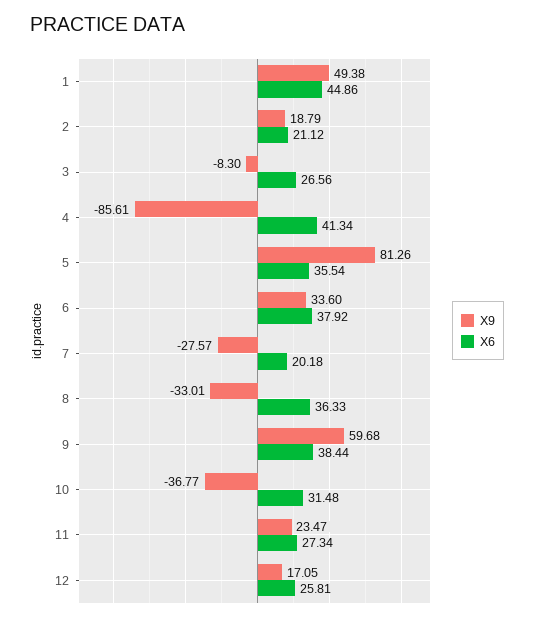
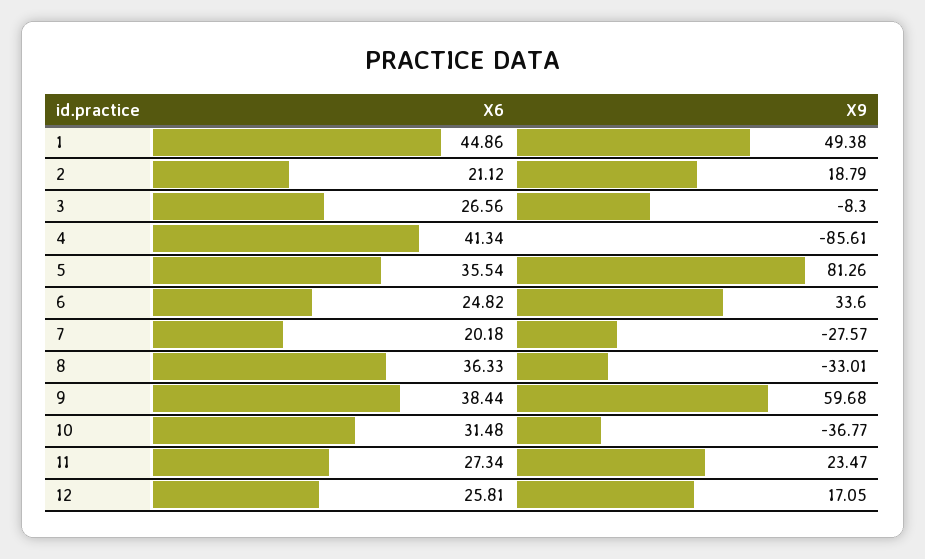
X6, 6: 37.92 -> 24.82

